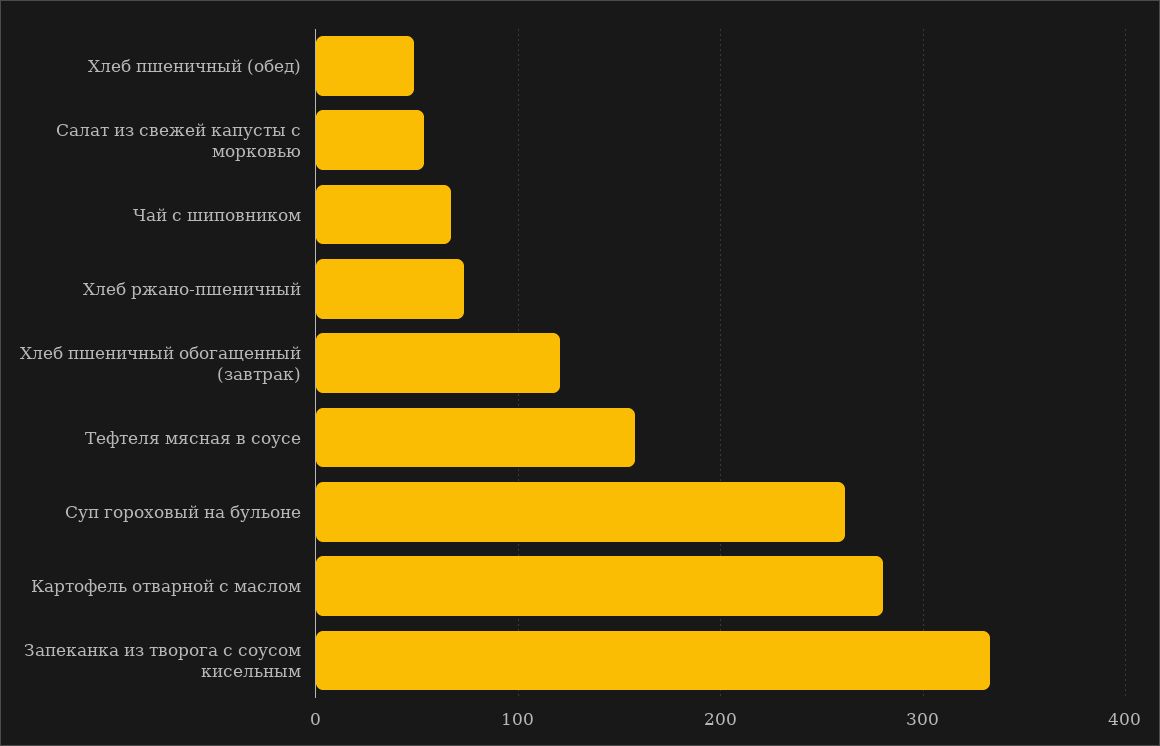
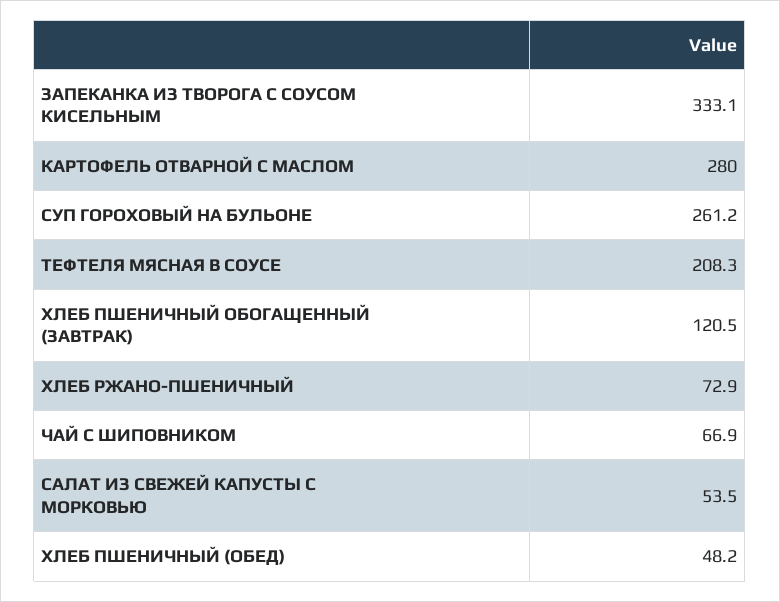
Тефтеля мясная в соусе: 160 -> 208.3

